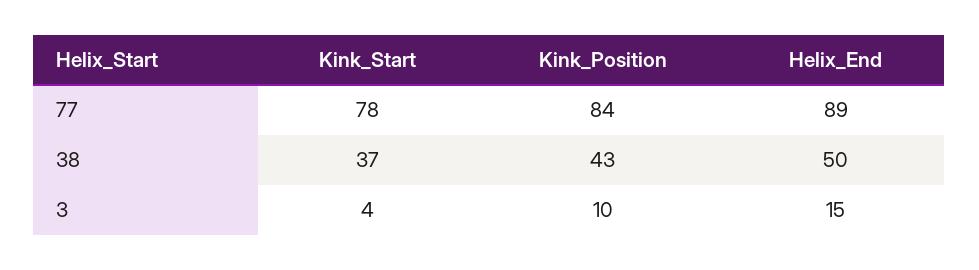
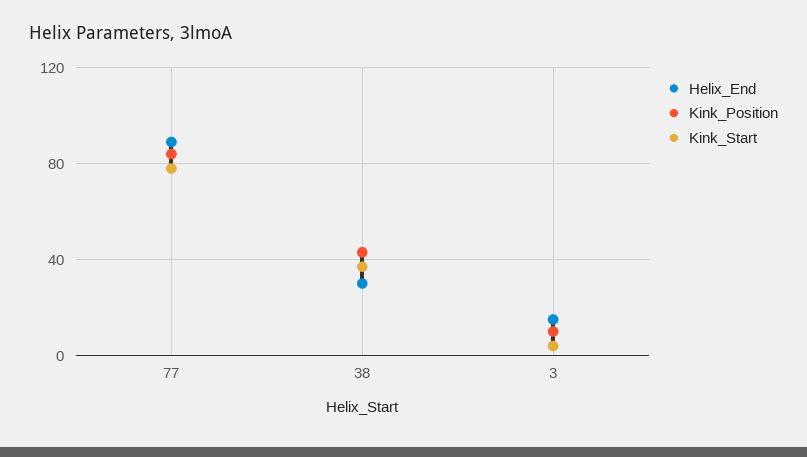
Helix_End, 38: 50 -> 30

